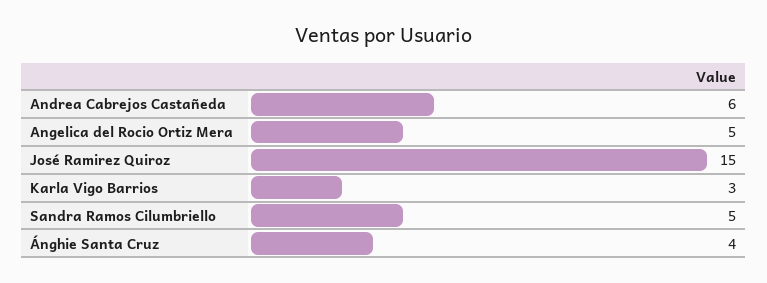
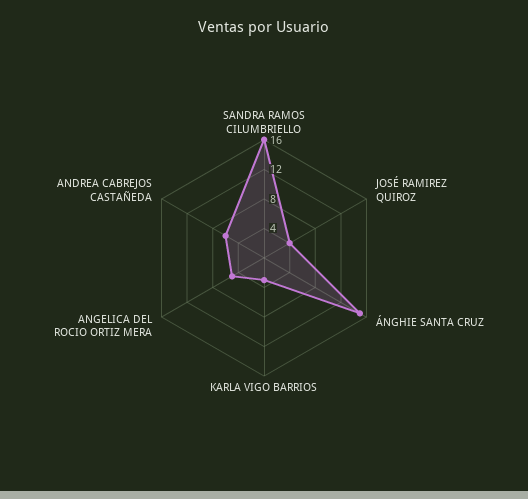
José Ramirez Quiroz: 15 -> 4
Sandra Ramos Cilumbriello: 5 -> 16
Ánghie Santa Cruz: 4 -> 16

